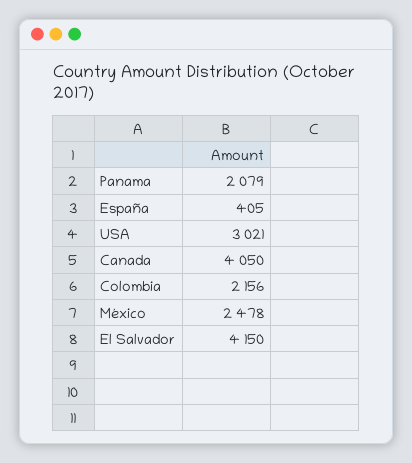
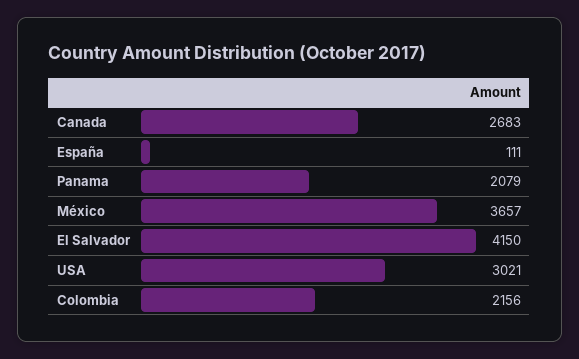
España: 405 -> 111
Canada: 4050 -> 2683
México: 2478 -> 3657

